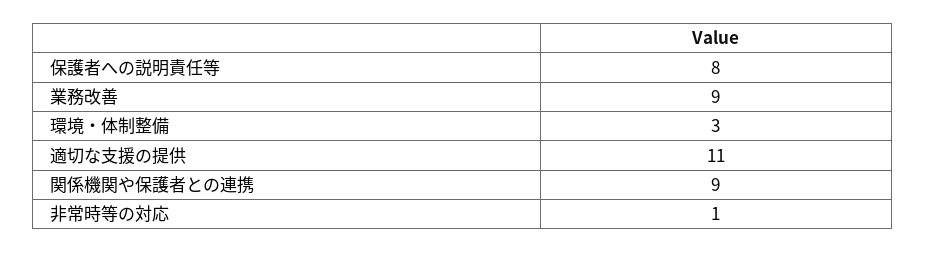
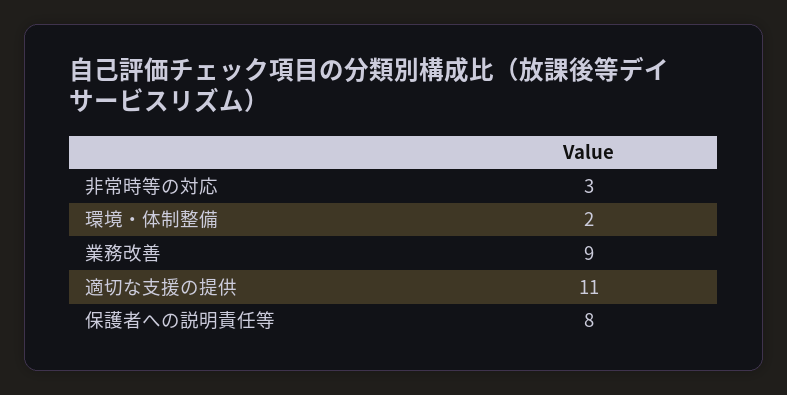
環境・体制整備: 3 -> 2
関係機関や保護者との連携: 9 -> none
非常時等の対応: 1 -> 3

